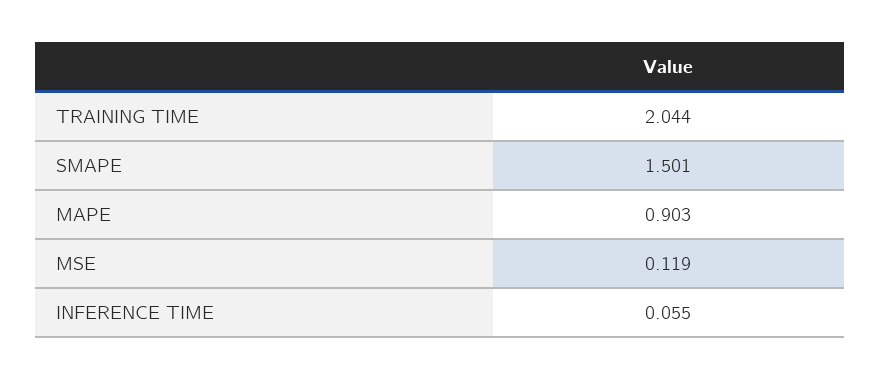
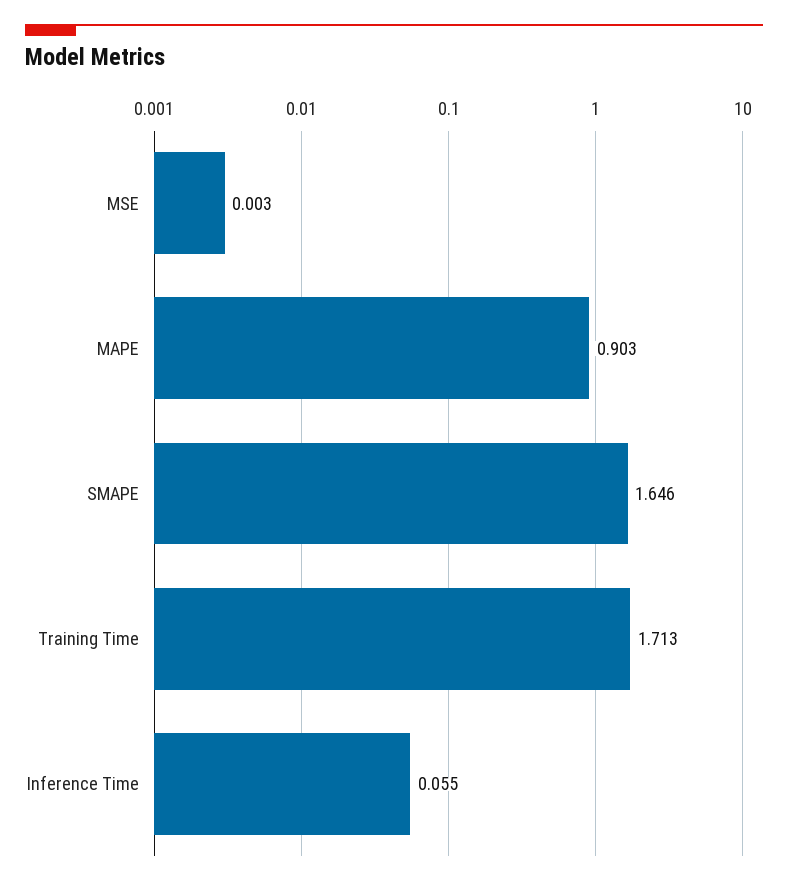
TRAINING TIME: 2.044 -> 1.713
SMAPE: 1.501 -> 1.646
MSE: 0.119 -> 0.003

